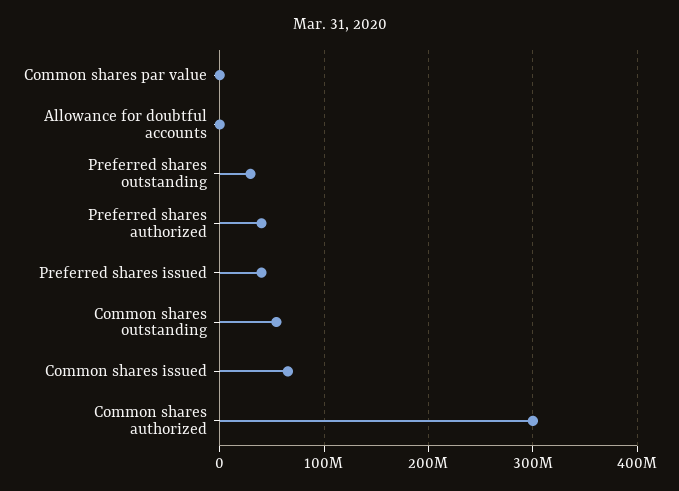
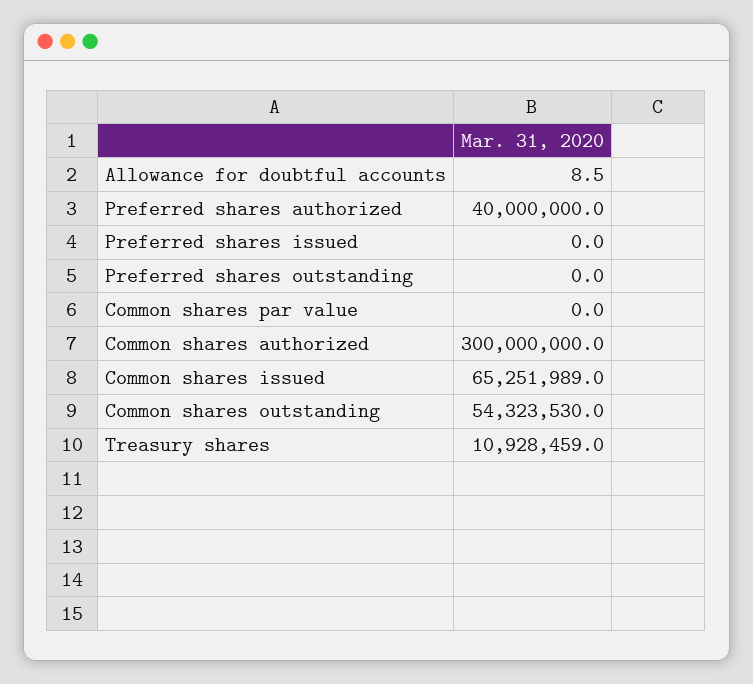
Preferred shares outstanding: 30000000 -> 0
Preferred shares issued: 40000000 -> 0
Treasury shares: none -> 10928459

